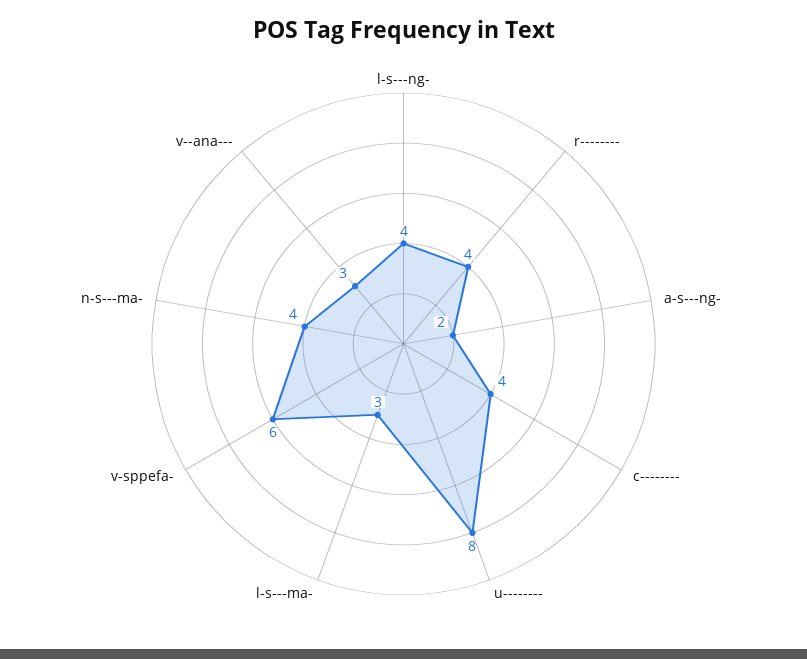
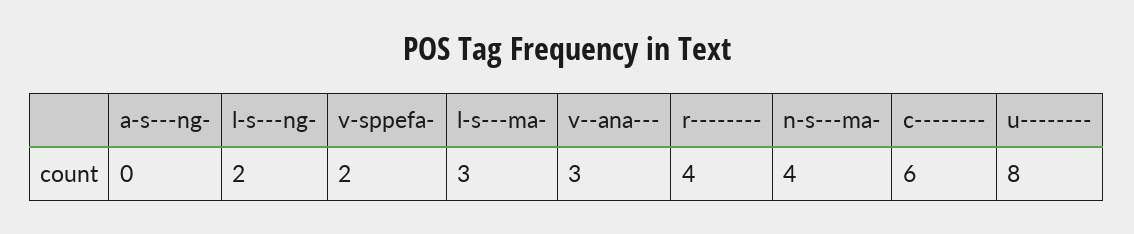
l-s---ng-: 4 -> 2
a-s---ng-: 2 -> 0
c--------: 4 -> 6
v-sppefa-: 6 -> 2

